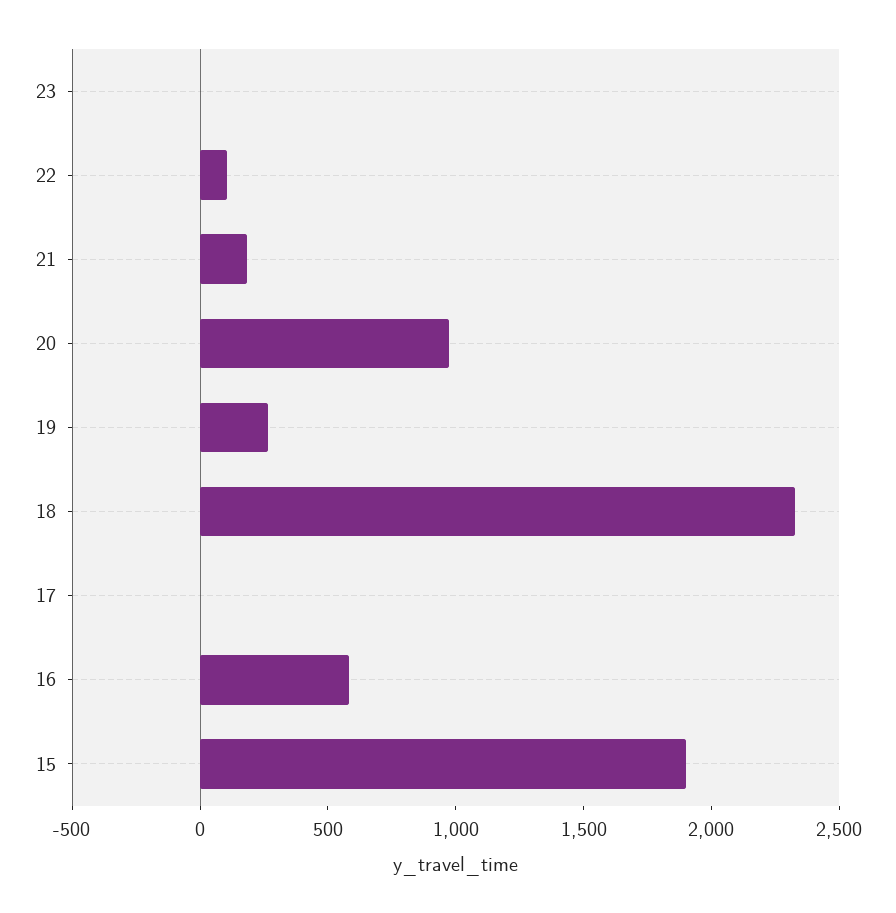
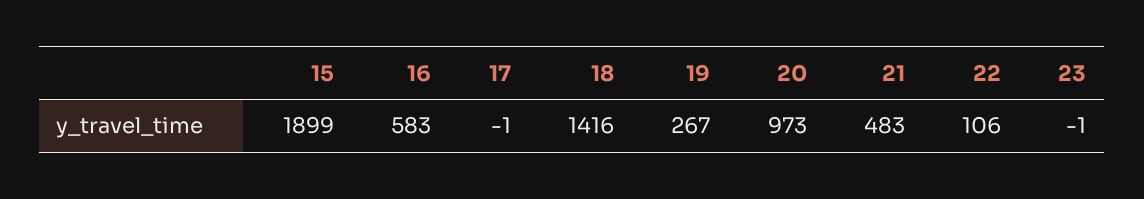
21: 200 -> 483
18: 2300 -> 1416

